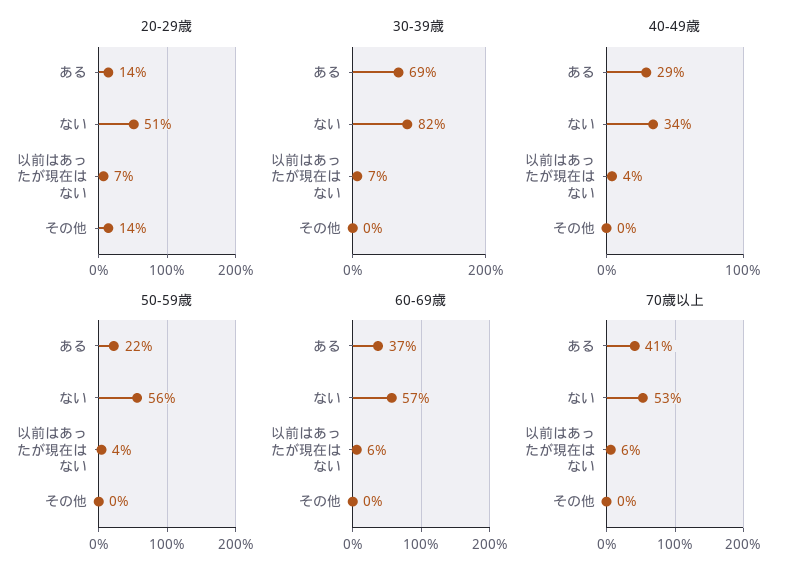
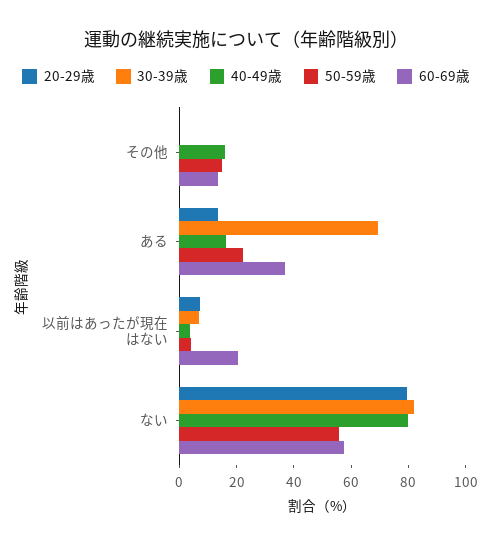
20-29歳, ない: 51 -> 80
20-29歳, その他: 14 -> 0
40-49歳, ある: 29 -> 15
40-49歳, ない: 34 -> 80
40-49歳, その他: 0 -> 15
50-59歳, その他: 0 -> 15
60-69歳, 以前はあったが現在はない: 6 -> 20
60-69歳, その他: 0 -> 15
70歳以上, ある: 41 -> none
70歳以上, ない: 53 -> none
70歳以上, 以前はあったが現在はない: 6 -> none
70歳以上, その他: 0 -> none

